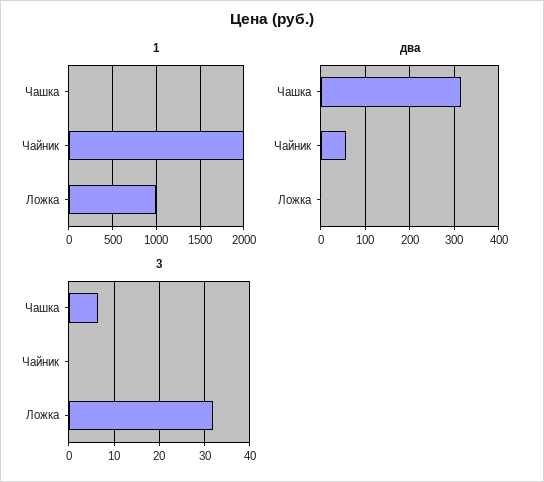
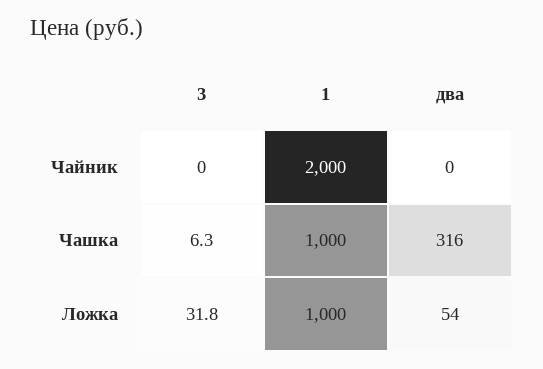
1, Чашка: 0 -> 1000
два, Чайник: 60 -> 0
два, Ложка: 0 -> 54

